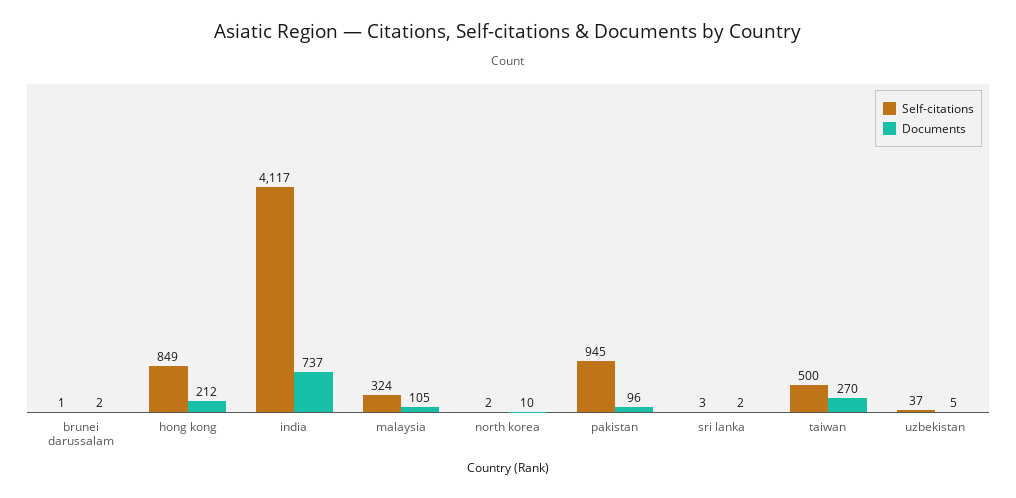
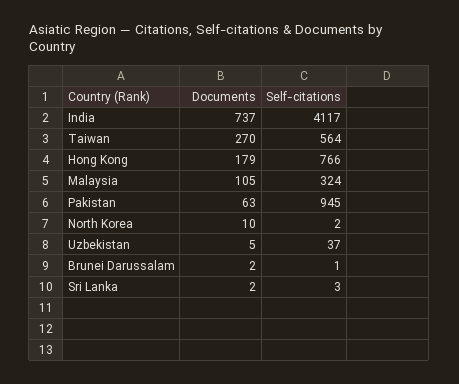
Self-citations, hong kong: 849 -> 766
Documents, hong kong: 212 -> 179
Documents, pakistan: 96 -> 63
Self-citations, taiwan: 500 -> 564

